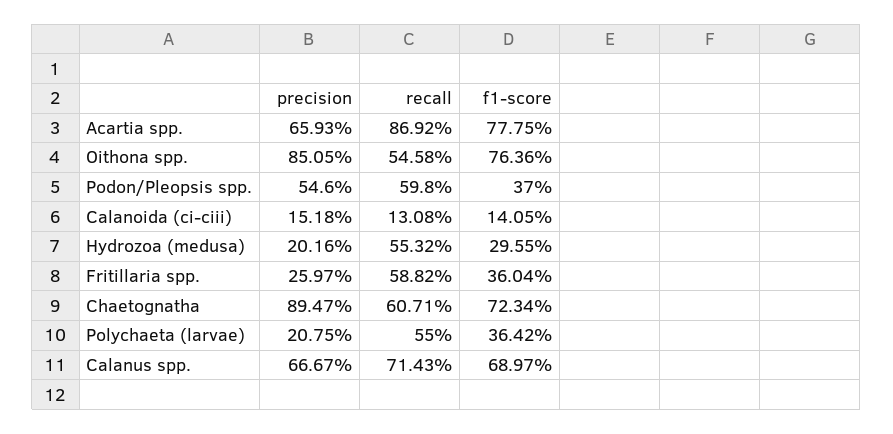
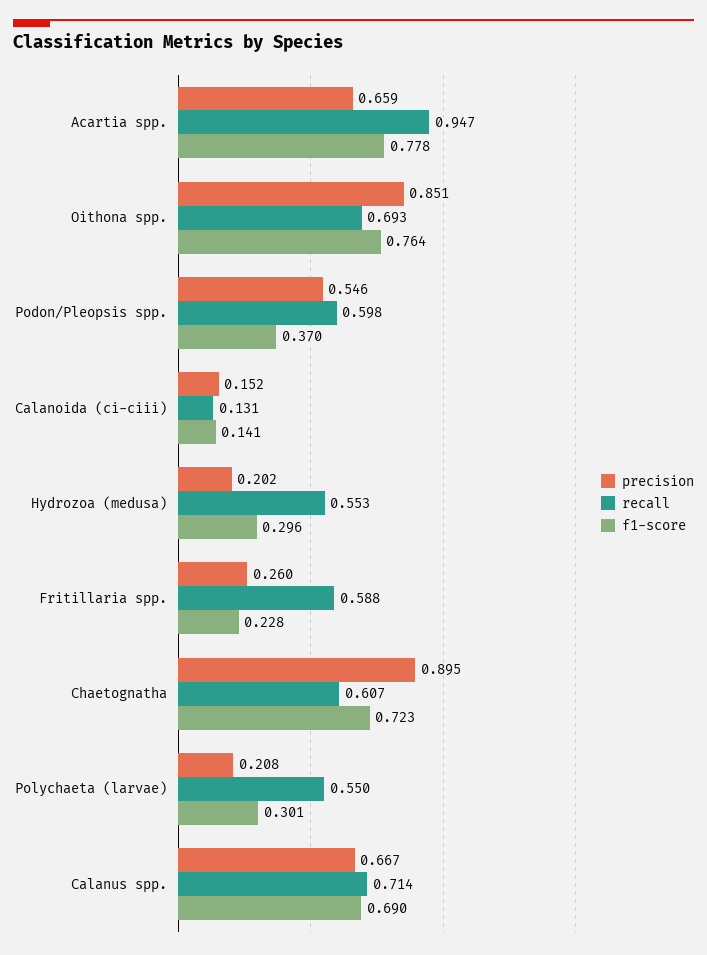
recall, Acartia spp.: 0.8692 -> 0.947
recall, Oithona spp.: 0.5458 -> 0.693
f1-score, Fritillaria spp.: 0.3604 -> 0.228
f1-score, Polychaeta (larvae): 0.3642 -> 0.301

